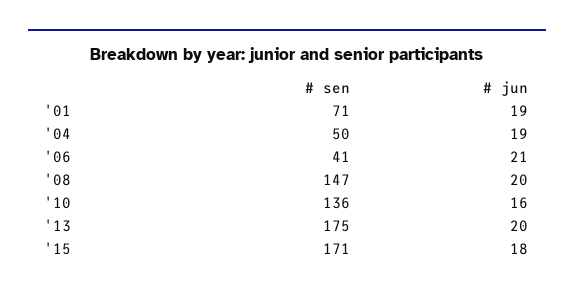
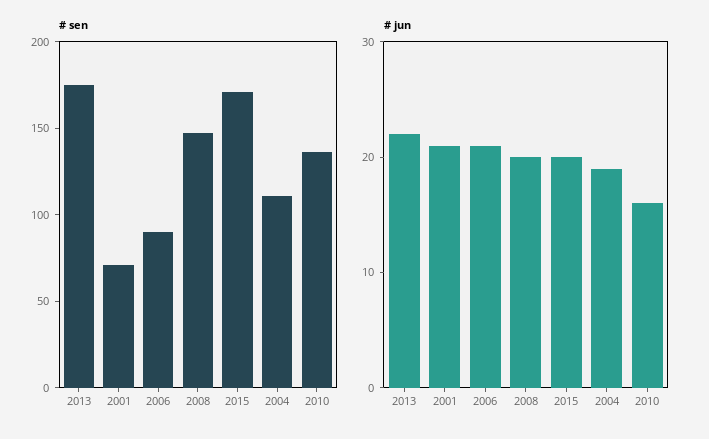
# jun, '01: 19 -> 21
# sen, '04: 50 -> 110
# sen, '06: 41 -> 90
# jun, '13: 20 -> 22
# jun, '15: 18 -> 20

